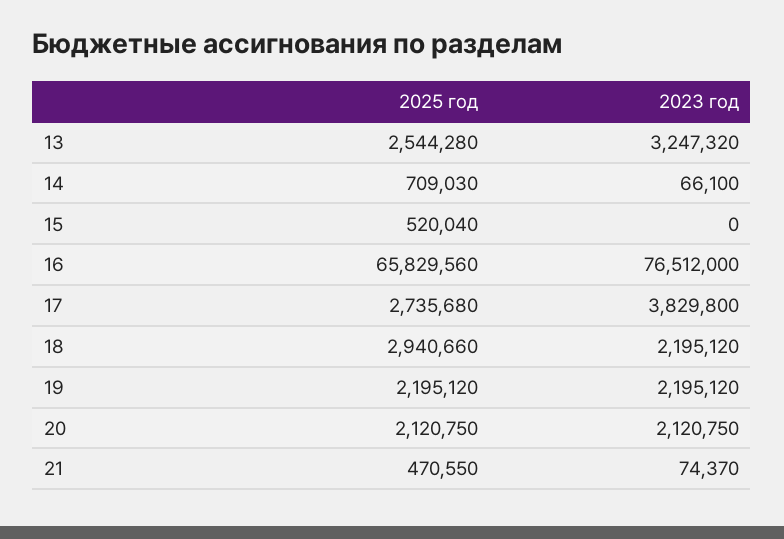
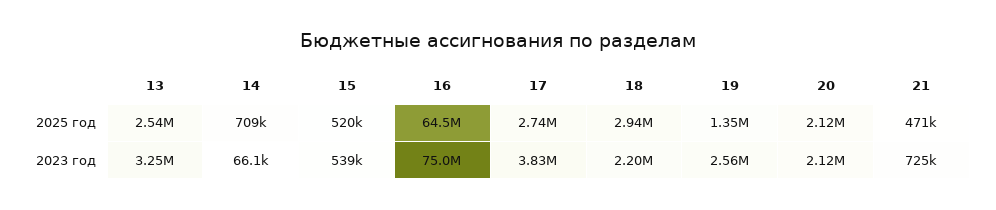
2023 год, 15: 0 -> 539000
2025 год, 16: 65829560 -> 64500000
2023 год, 16: 76512000 -> 75000000
2025 год, 19: 2195120 -> 1350000
2023 год, 19: 2195120 -> 2560000
2023 год, 21: 74370 -> 725000

